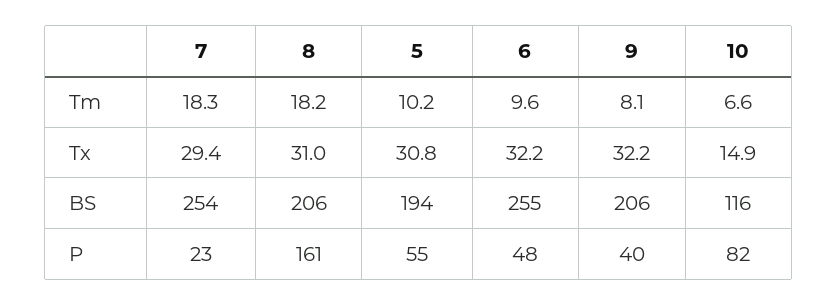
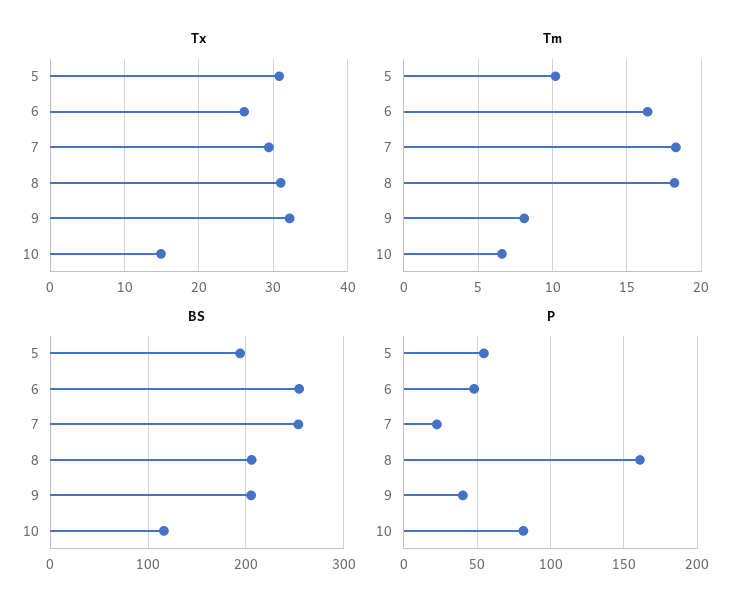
Tm, 6: 9.6 -> 16.5
Tx, 6: 32.2 -> 26

